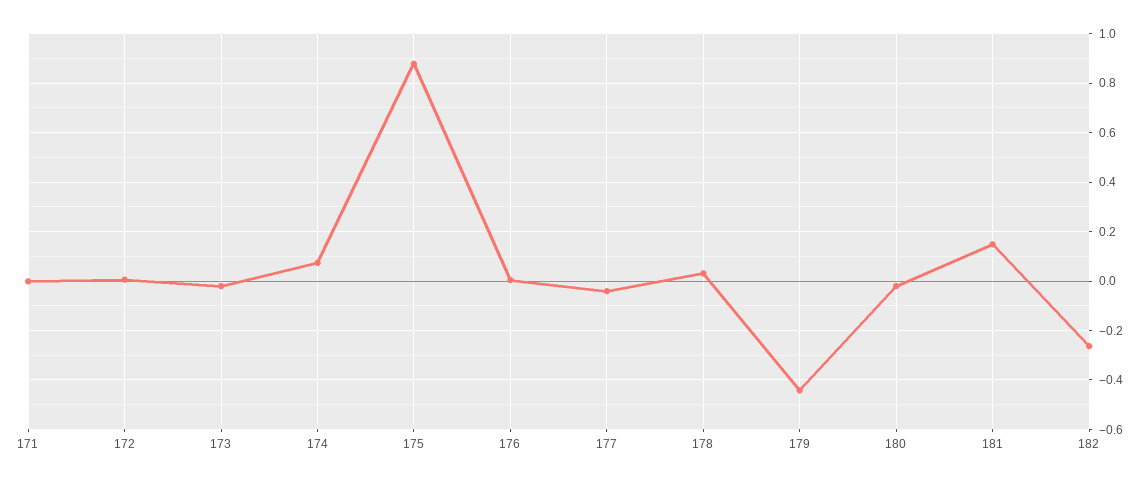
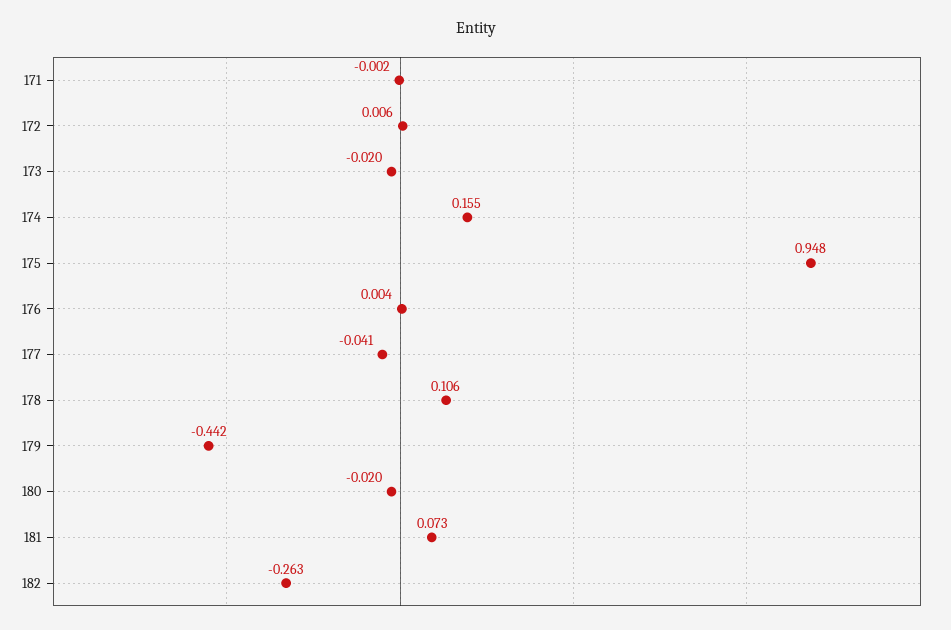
174: 0.075 -> 0.155
175: 0.875 -> 0.948
178: 0.025 -> 0.106
181: 0.15 -> 0.073

